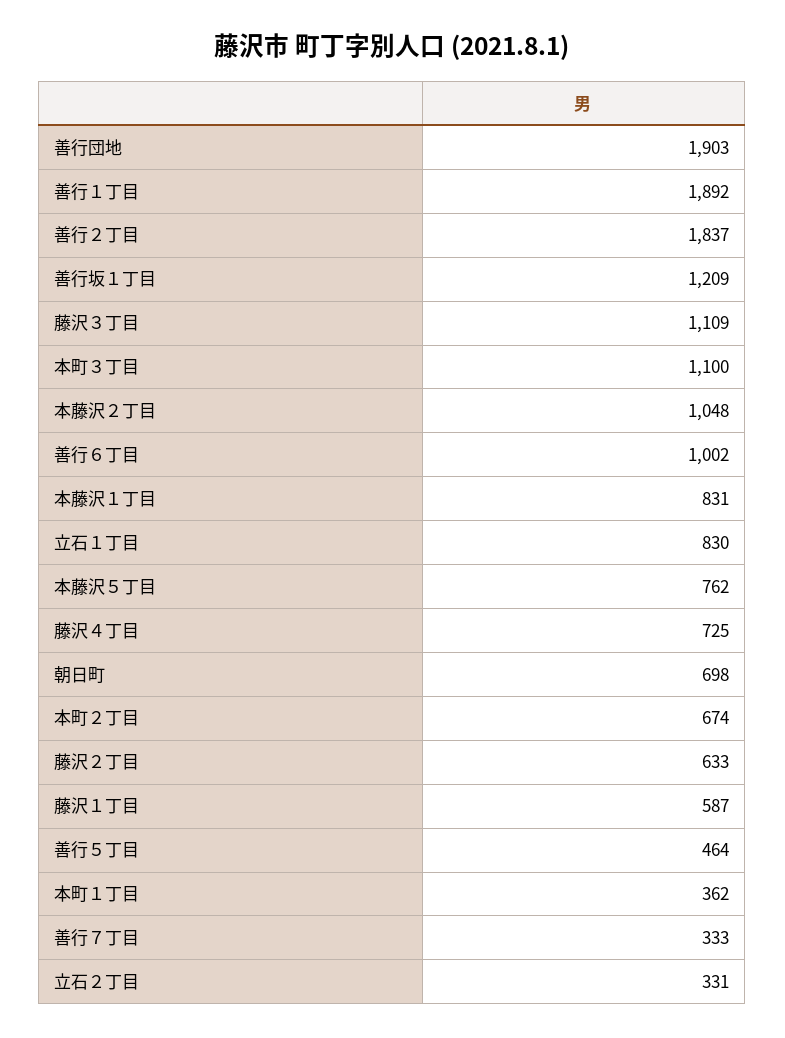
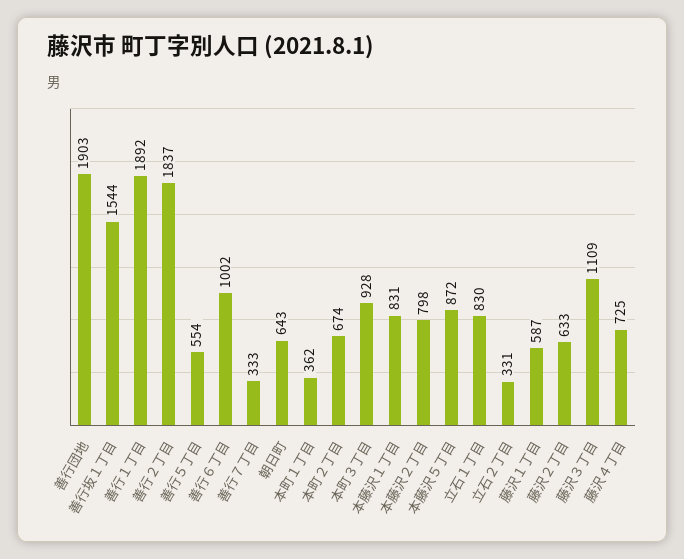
善行坂１丁目: 1209 -> 1544
本町３丁目: 1100 -> 928
本藤沢２丁目: 1048 -> 798
本藤沢５丁目: 762 -> 872
朝日町: 698 -> 643
善行５丁目: 464 -> 554

